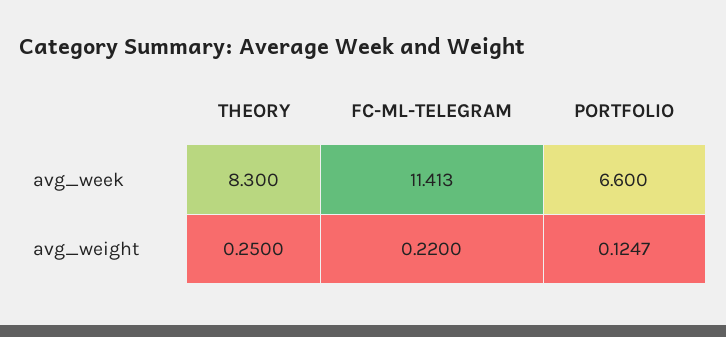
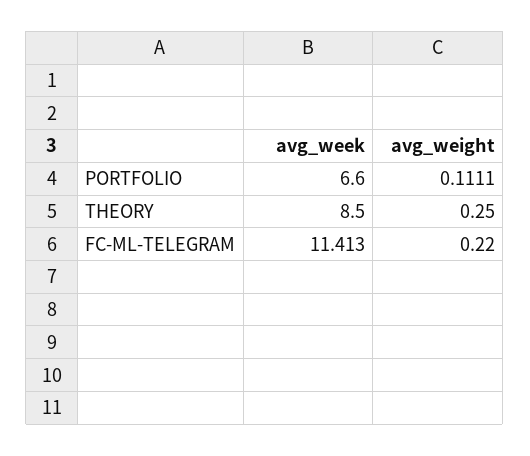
THEORY, avg_week: 8.3 -> 8.5
PORTFOLIO, avg_weight: 0.1247 -> 0.1111

